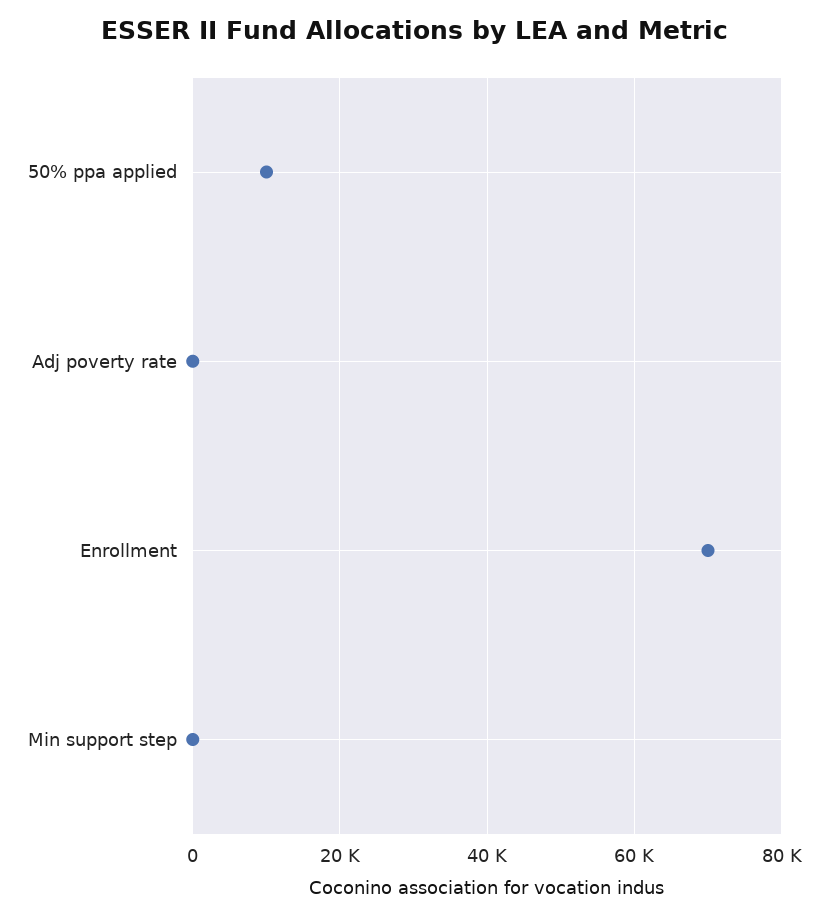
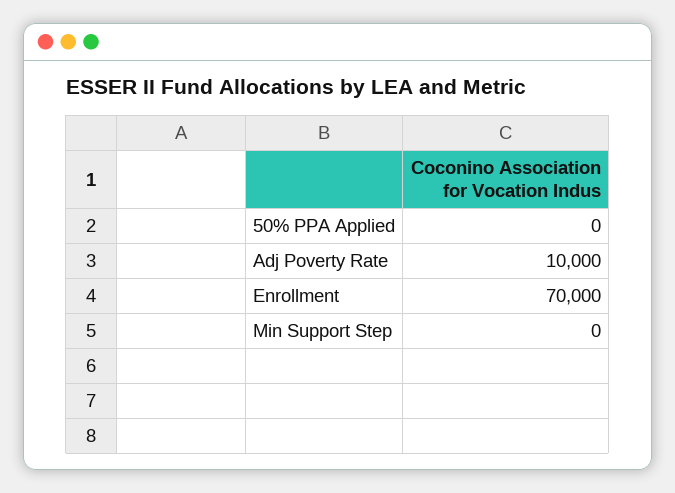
50% ppa applied: 10000 -> 0
Adj poverty rate: 0 -> 10000

